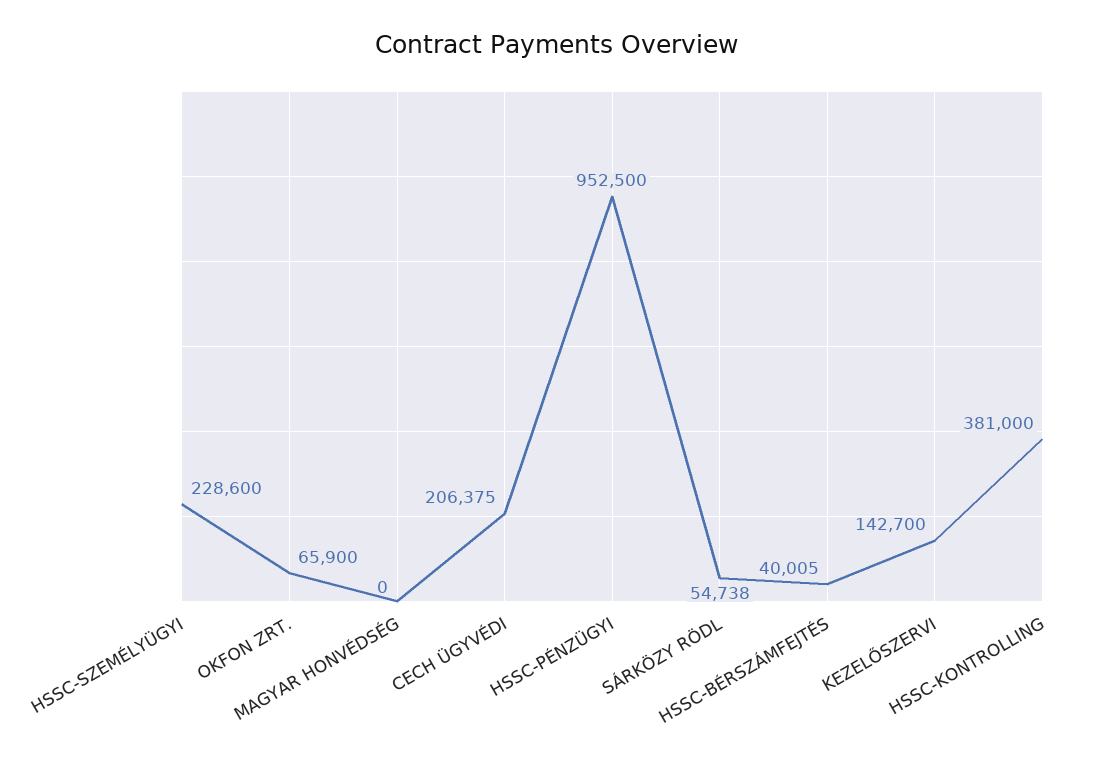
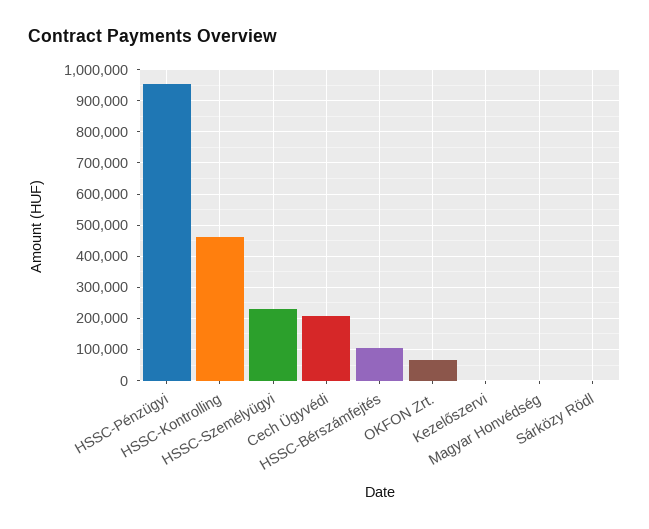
SÁRKÖZY RÖDL: 54738 -> 0
HSSC-BÉRSZÁMFEJTÉS: 40005 -> 100000
KEZELŐSZERVI: 142700 -> 0
HSSC-KONTROLLING: 381000 -> 460000

